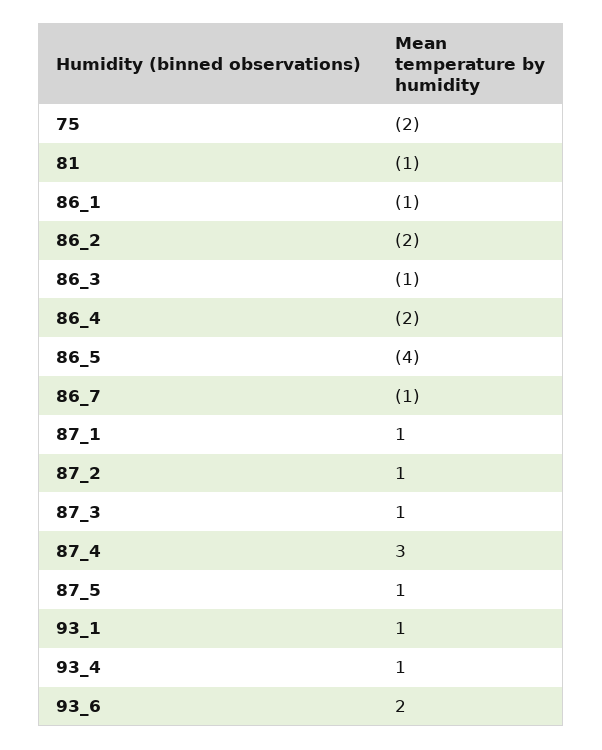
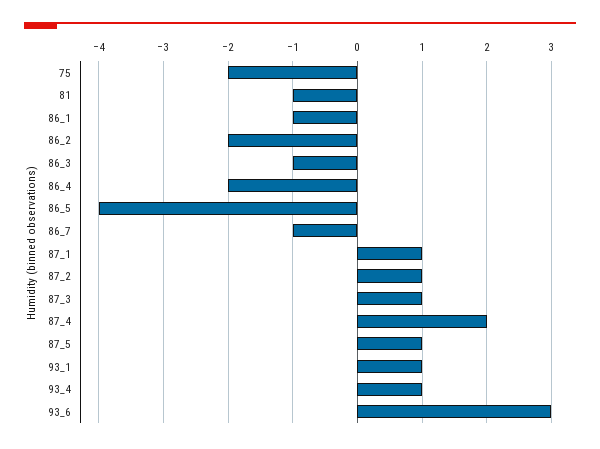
87_4: 3 -> 2
93_6: 2 -> 3

